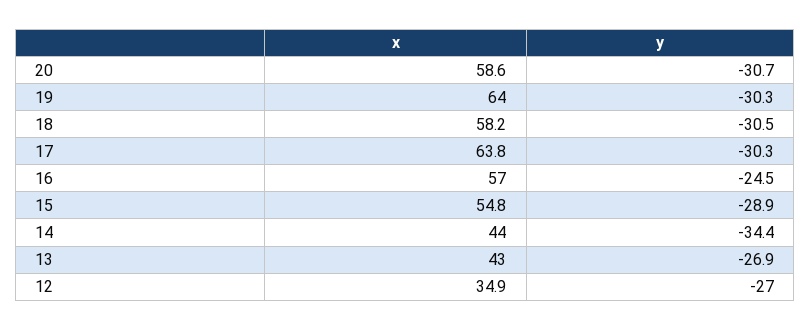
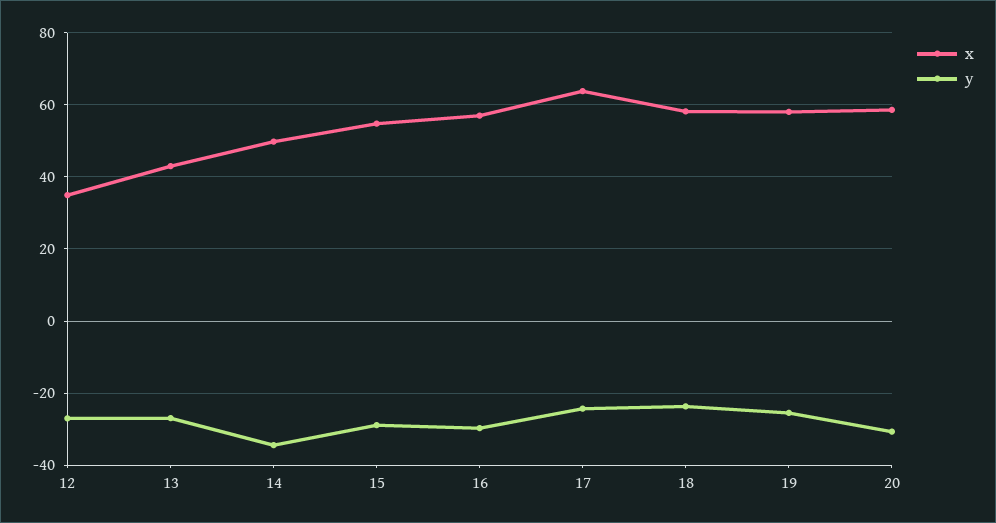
x, 19: 64 -> 58
y, 19: -30.3 -> -26
y, 18: -30.5 -> -24
y, 17: -30.3 -> -24
y, 16: -24.5 -> -30
x, 14: 44 -> 50

